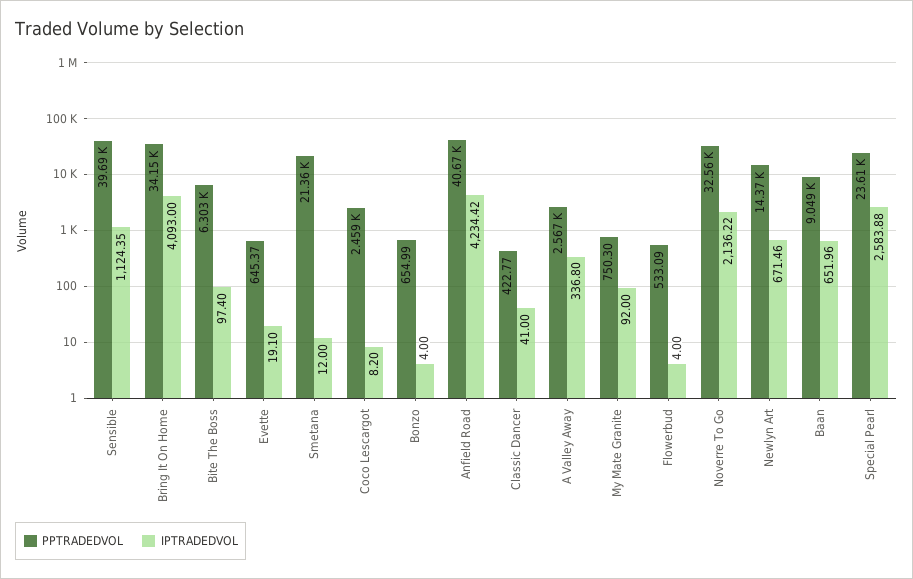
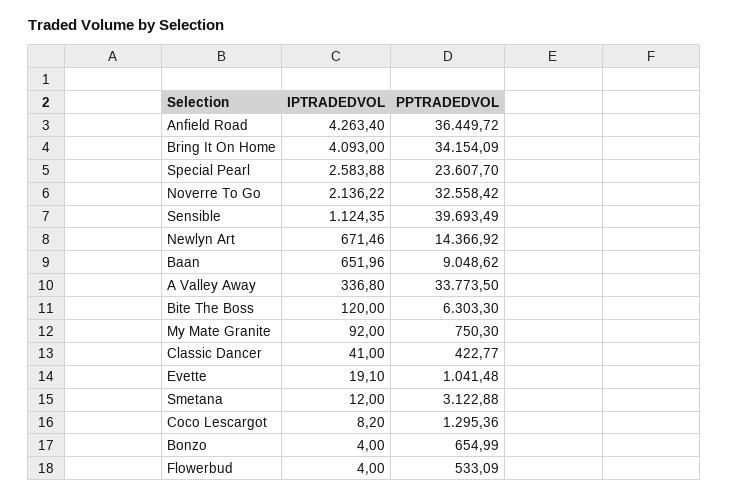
IPTRADEDVOL, Bite The Boss: 97.4 -> 120
PPTRADEDVOL, Evette: 645.37 -> 1041.48
PPTRADEDVOL, Smetana: 21360 -> 3122.88
PPTRADEDVOL, Coco Lescargot: 2459 -> 1295.36
PPTRADEDVOL, Anfield Road: 40670 -> 36449.72
IPTRADEDVOL, Anfield Road: 4234.42 -> 4263.4
PPTRADEDVOL, A Valley Away: 2567 -> 33773.5

